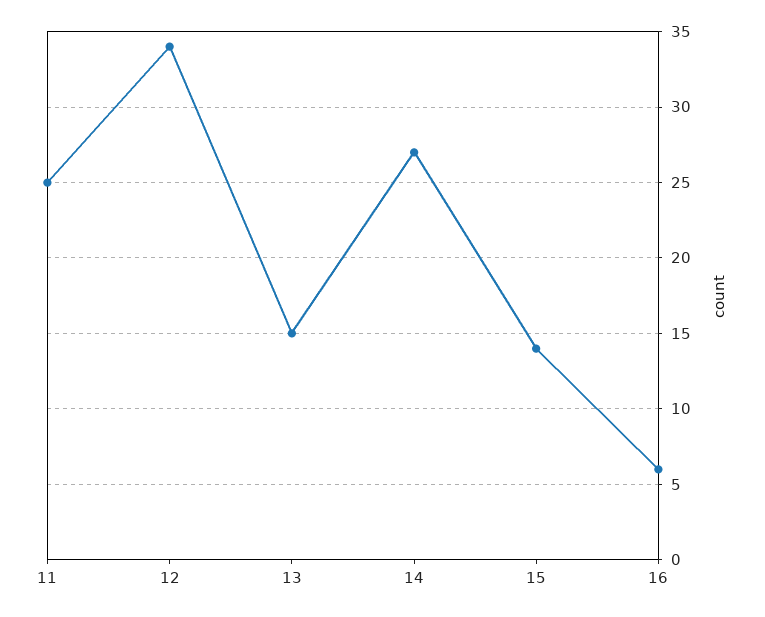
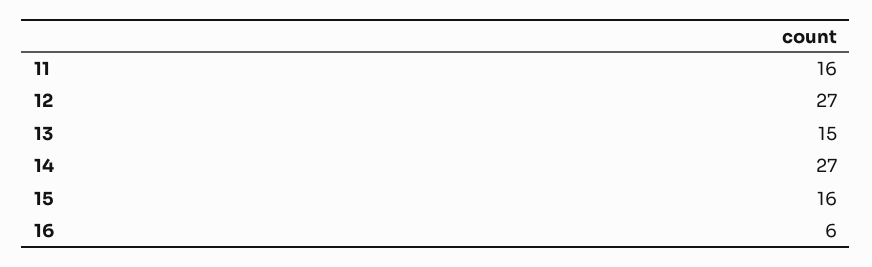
11: 25 -> 16
12: 34 -> 27
15: 14 -> 16

